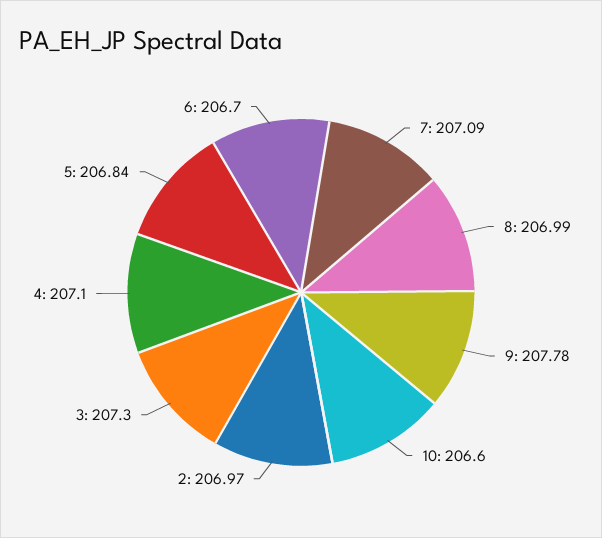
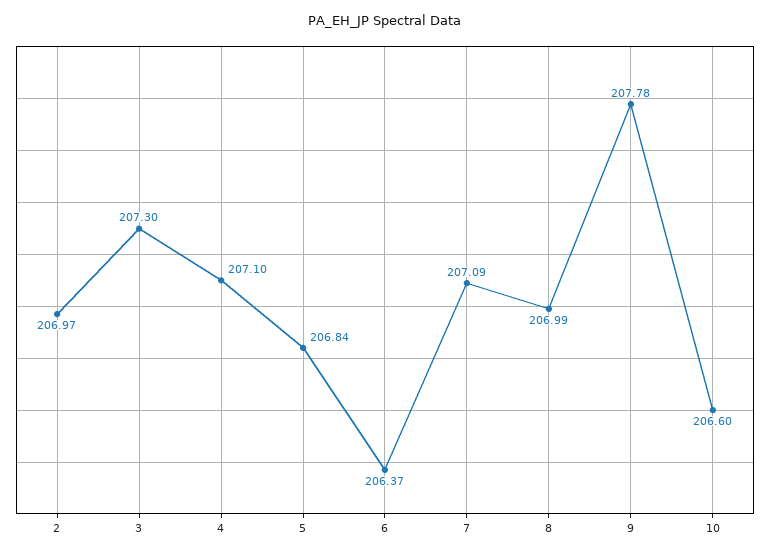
6: 206.7 -> 206.37

